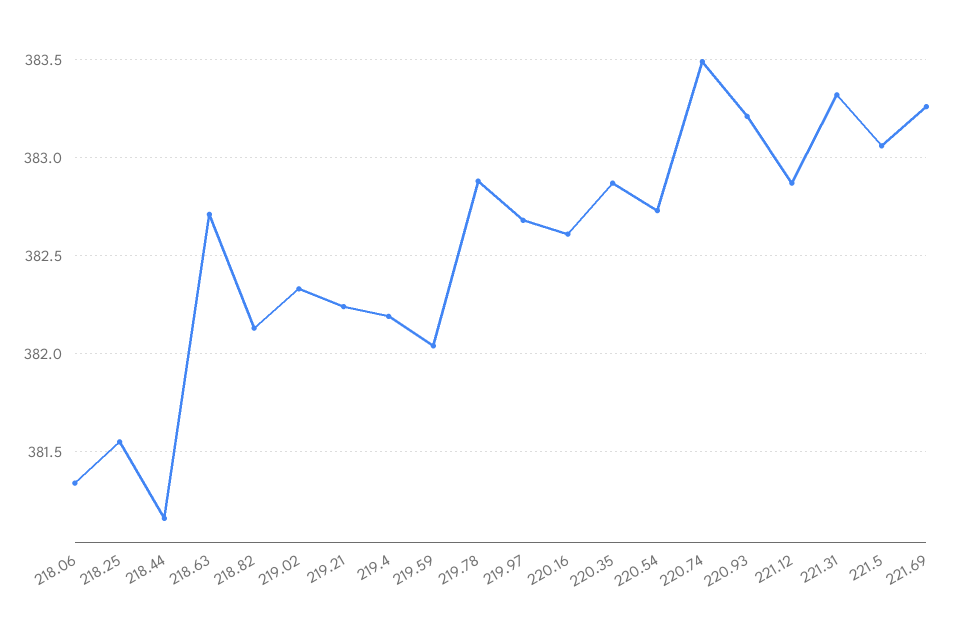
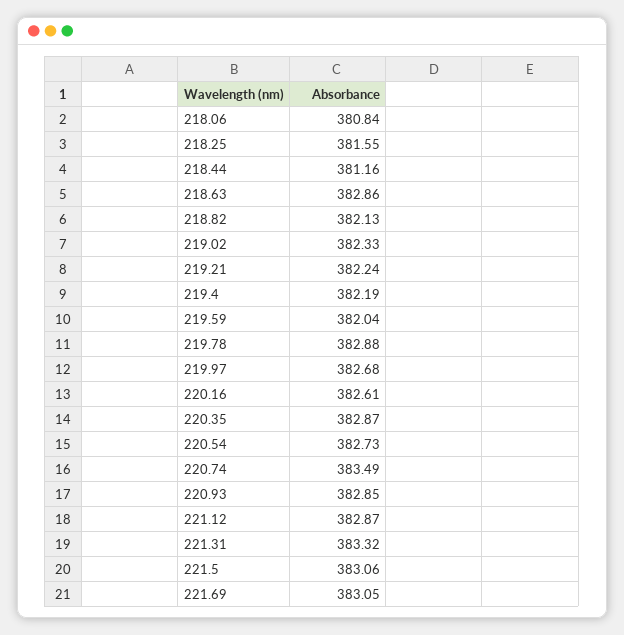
218.06: 381.35 -> 380.84
218.63: 382.7 -> 382.86
220.93: 383.2 -> 382.85
221.69: 383.25 -> 383.05

